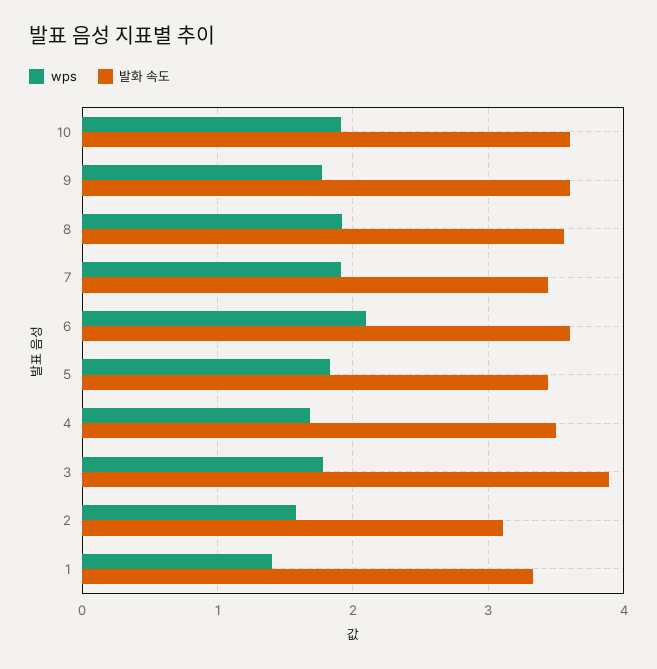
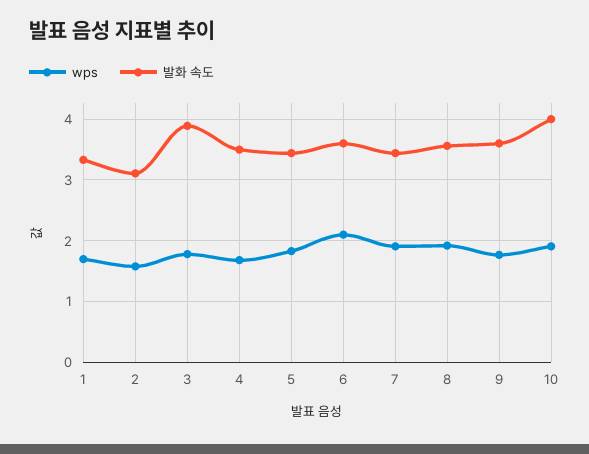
발화 속도, 10: 3.6 -> 4
wps, 1: 1.4 -> 1.7

